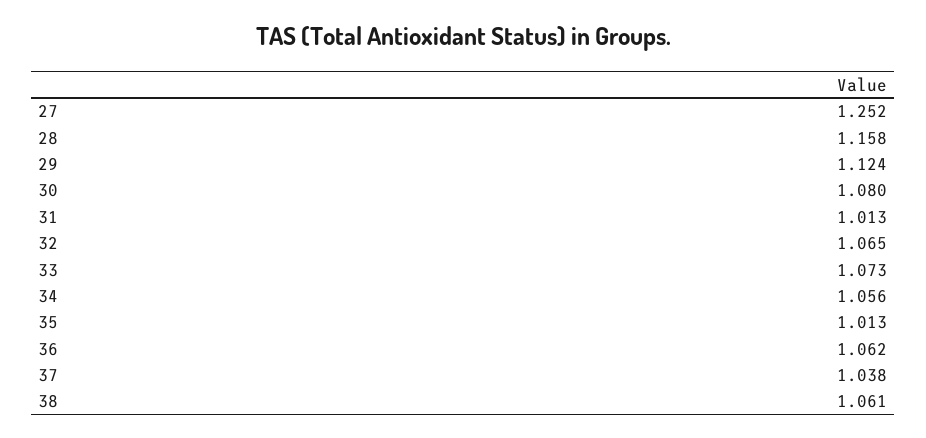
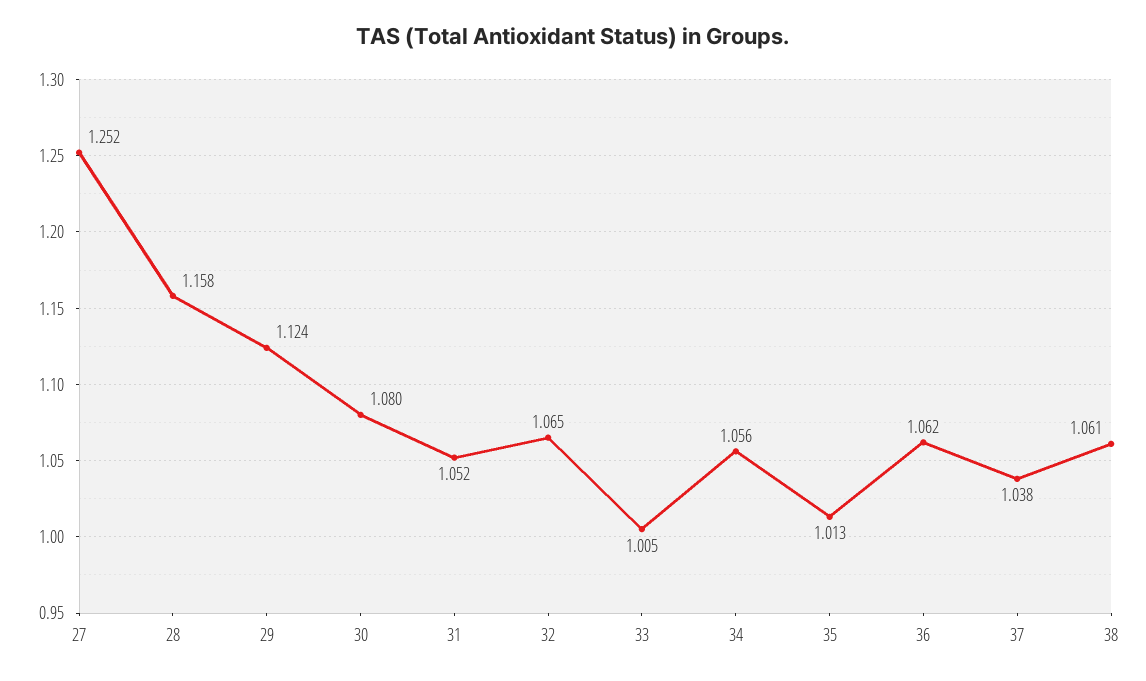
31: 1.013 -> 1.052
33: 1.073 -> 1.005

